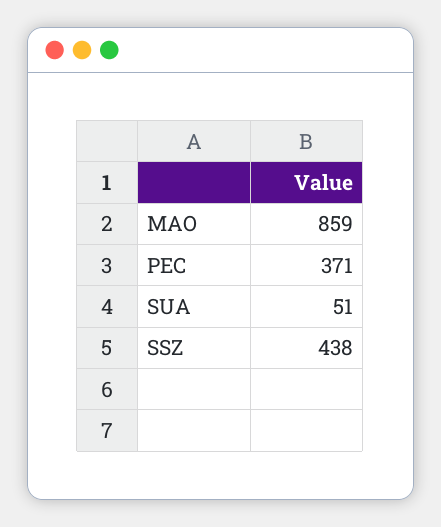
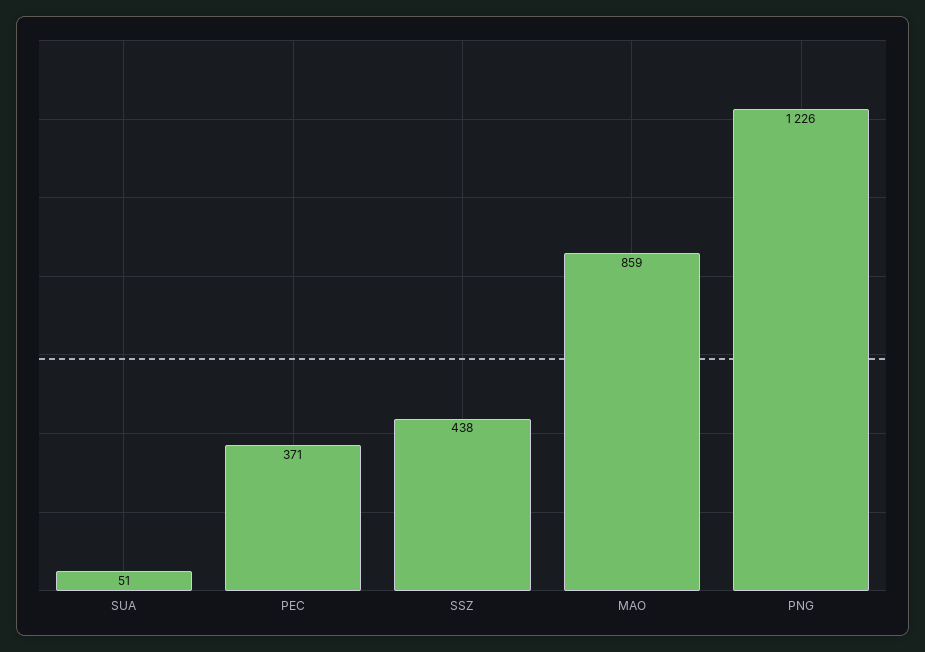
PNG: none -> 1226

